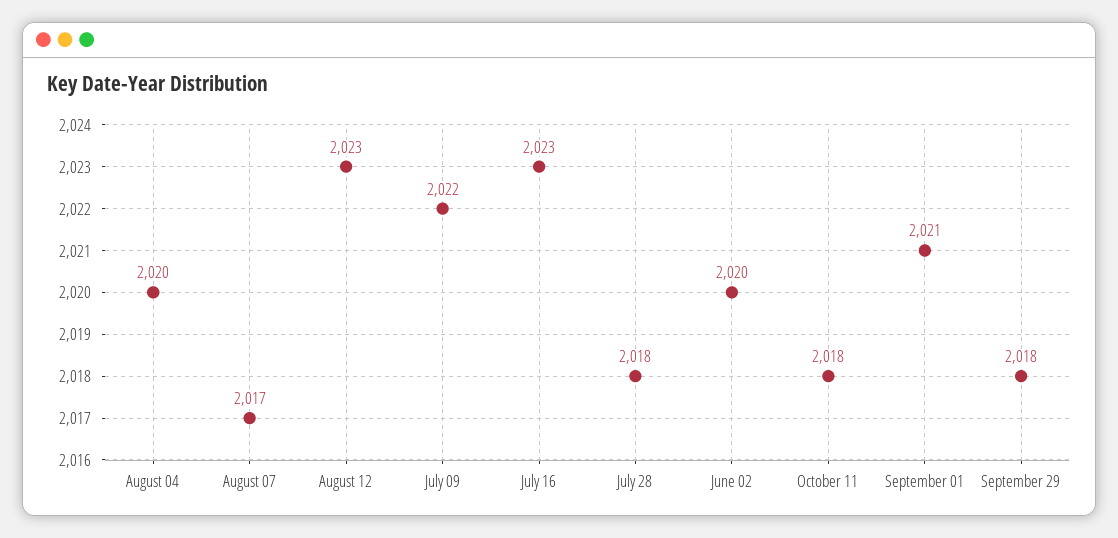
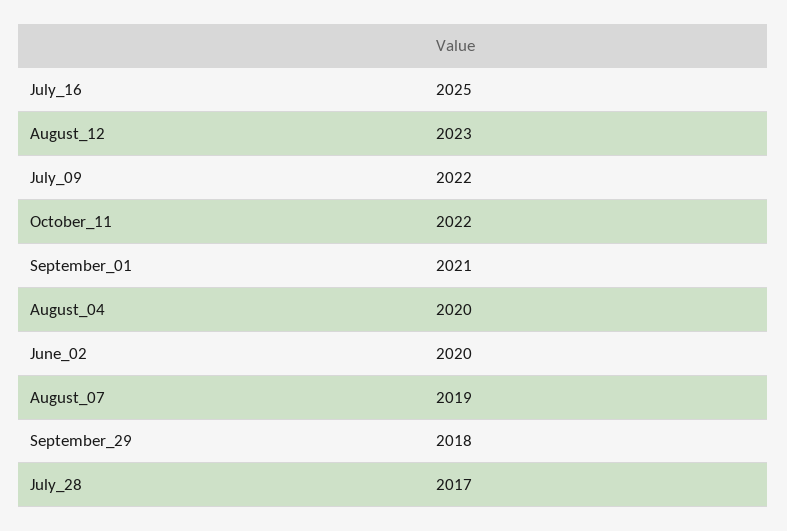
August 07: 2017 -> 2019
July 16: 2023 -> 2025
July 28: 2018 -> 2017
October 11: 2018 -> 2022

